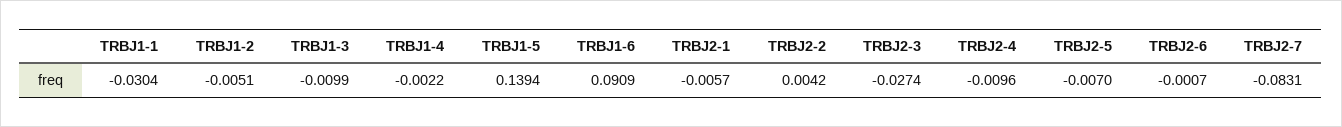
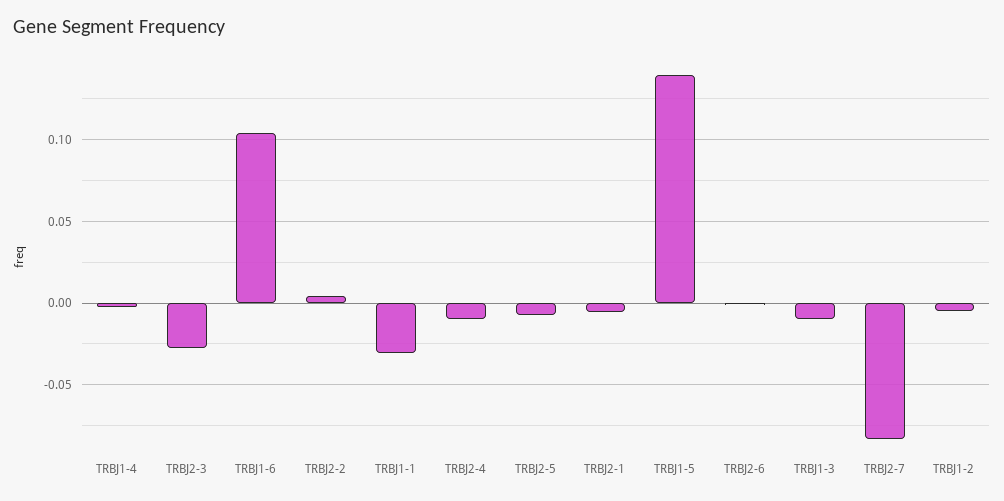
TRBJ1-6: 0.0909 -> 0.105

